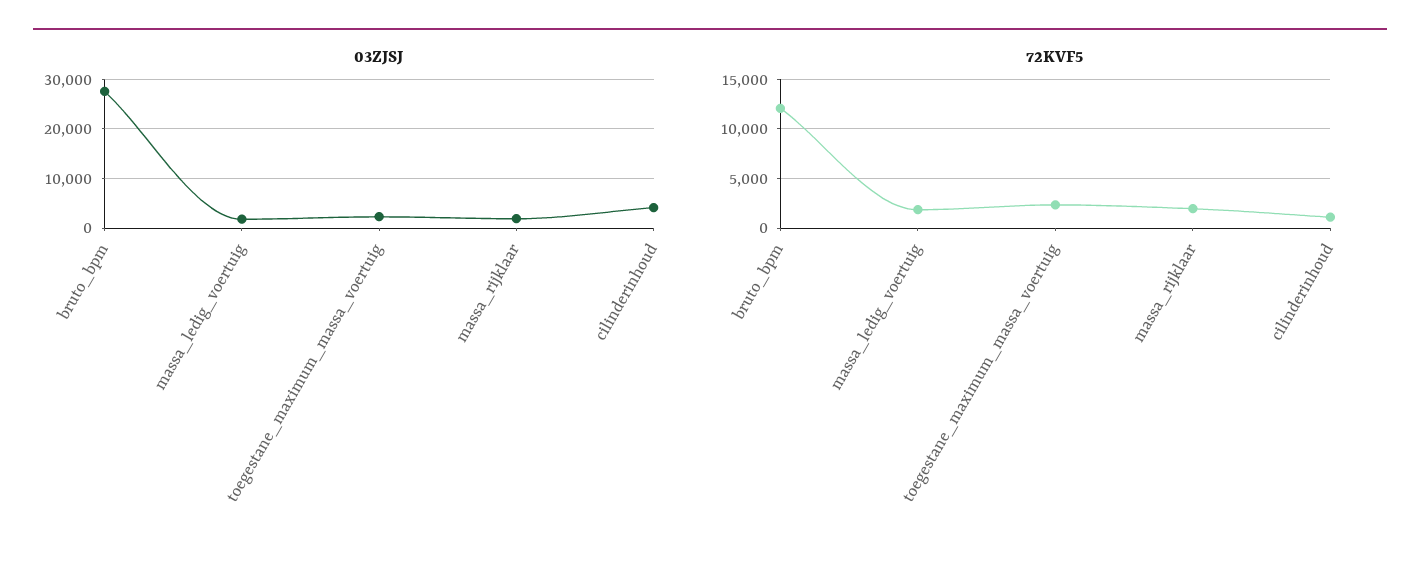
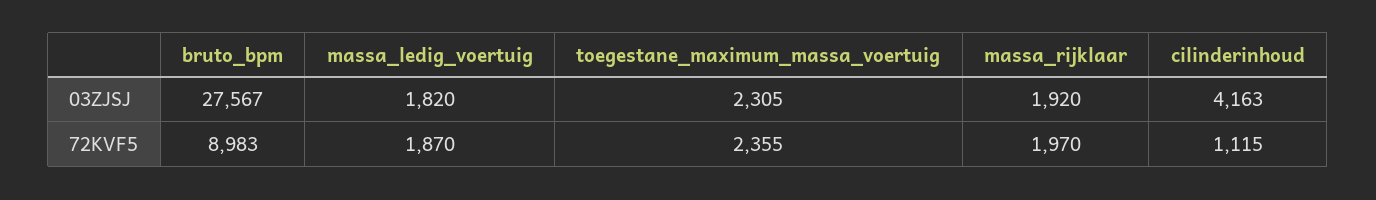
72KVF5, bruto_bpm: 12000 -> 8983

